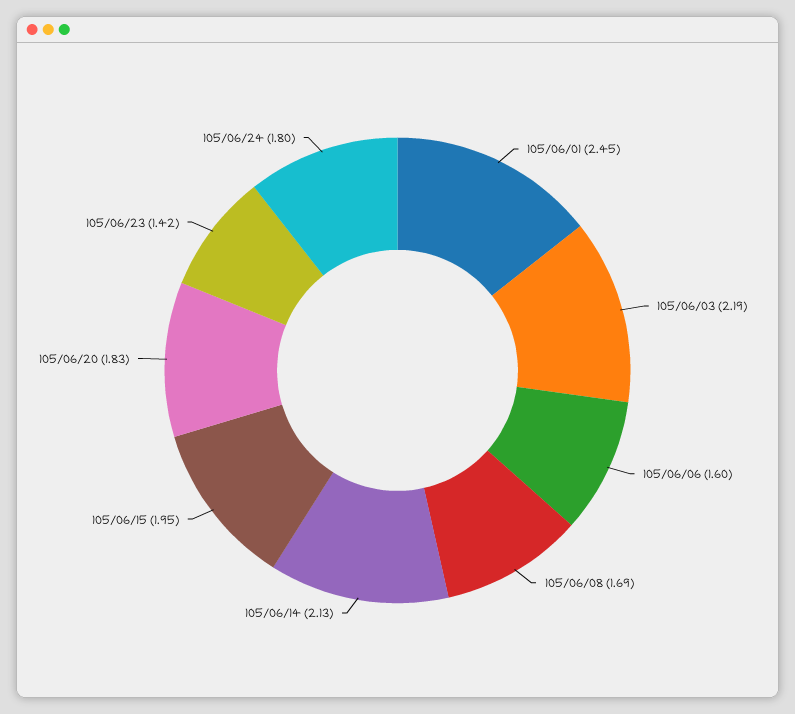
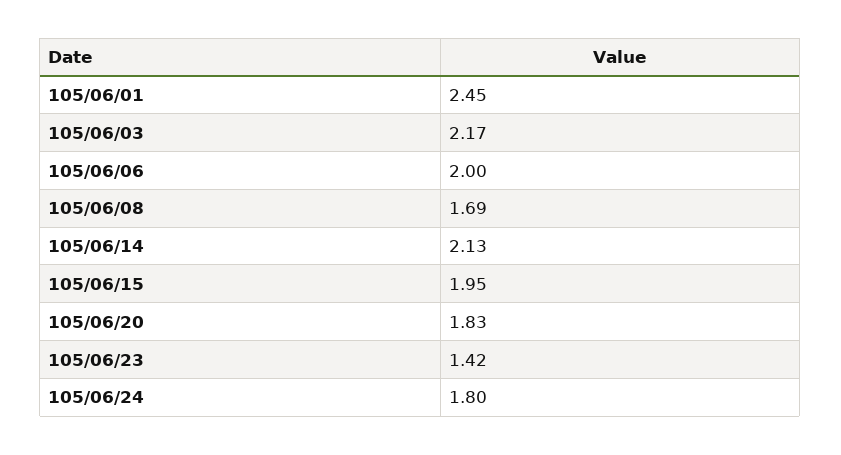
105/06/03: 2.19 -> 2.17
105/06/06: 1.6 -> 2

